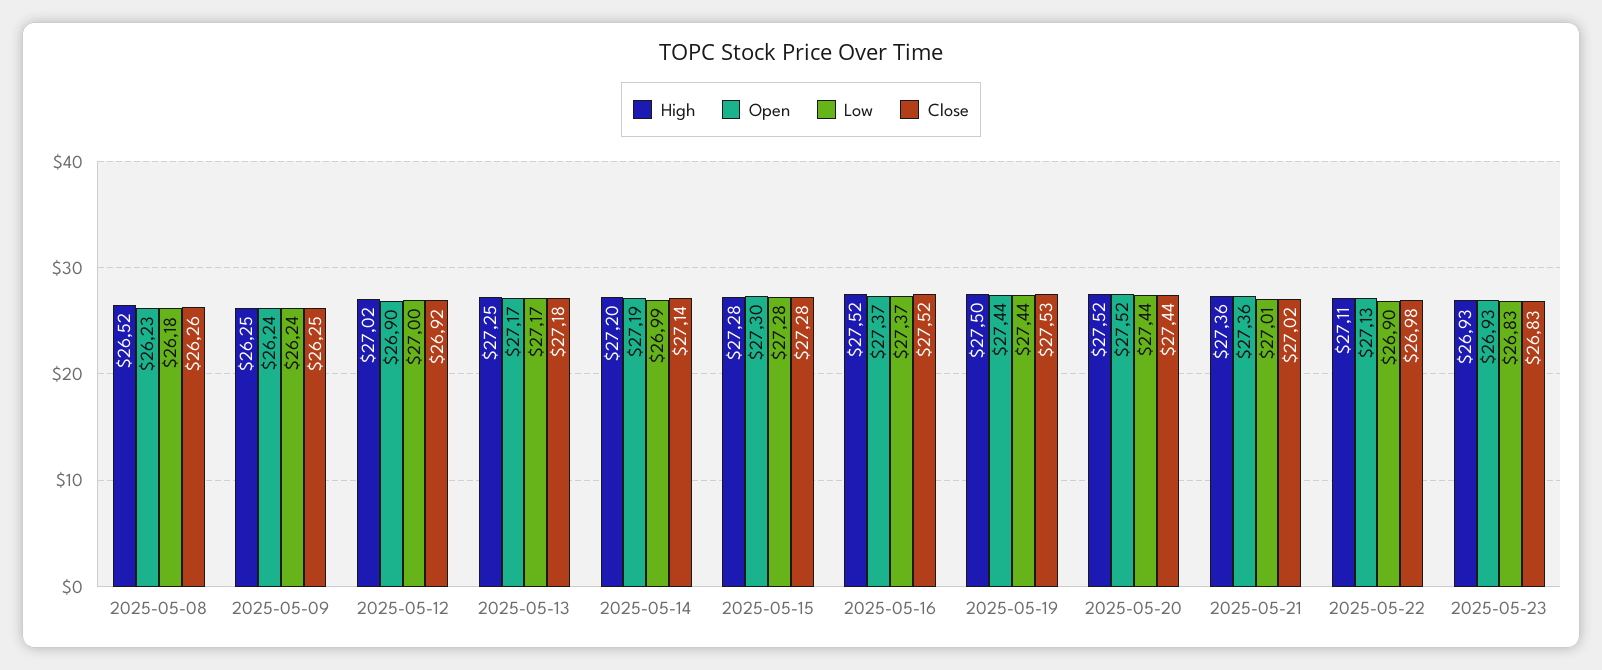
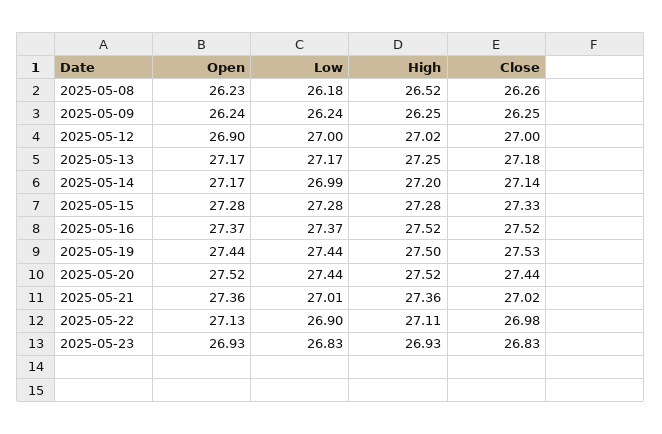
Close, 2025-05-12: 26.92 -> 27
Open, 2025-05-14: 27.19 -> 27.17
Open, 2025-05-15: 27.3 -> 27.28
Close, 2025-05-15: 27.28 -> 27.33

